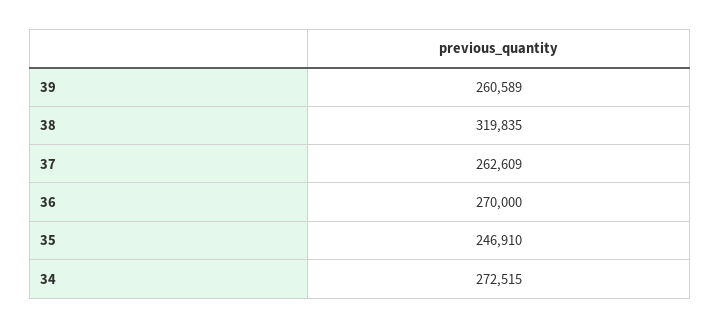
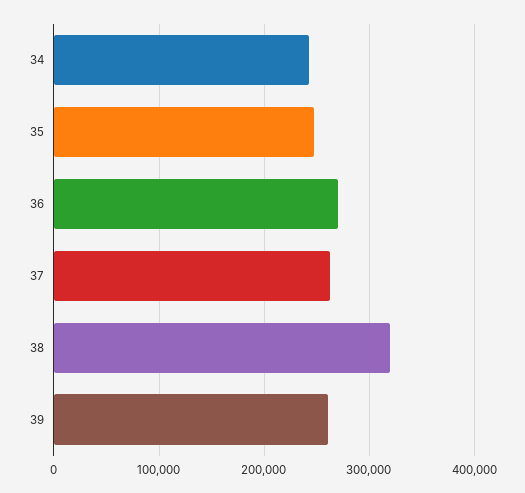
34: 272515 -> 240000

